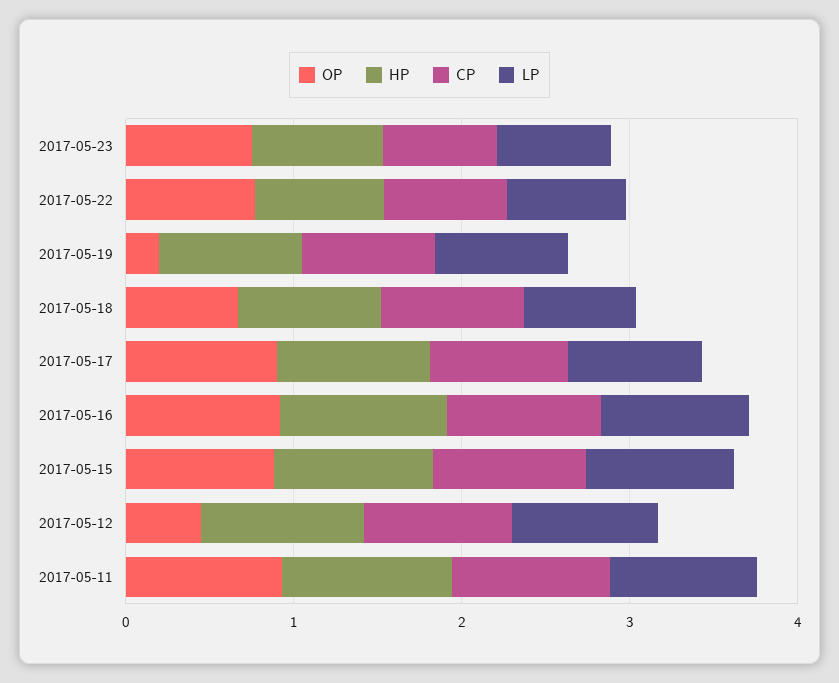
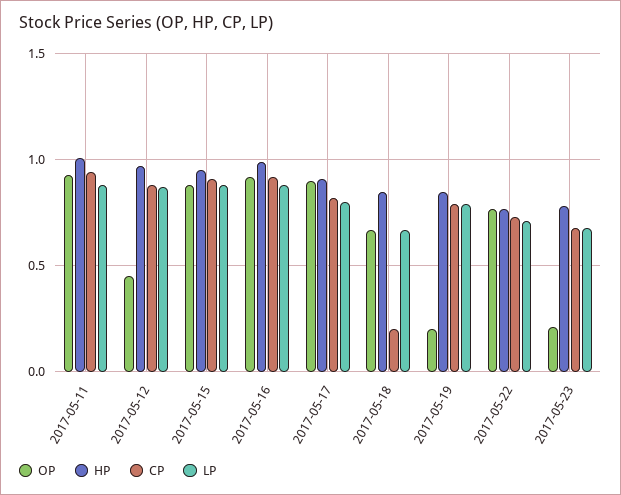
OP, 2017-05-23: 0.8 -> 0.2
CP, 2017-05-18: 0.8 -> 0.2

